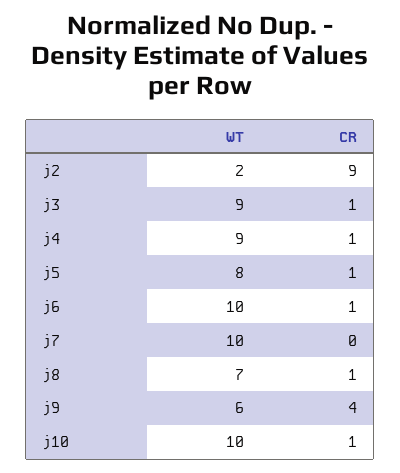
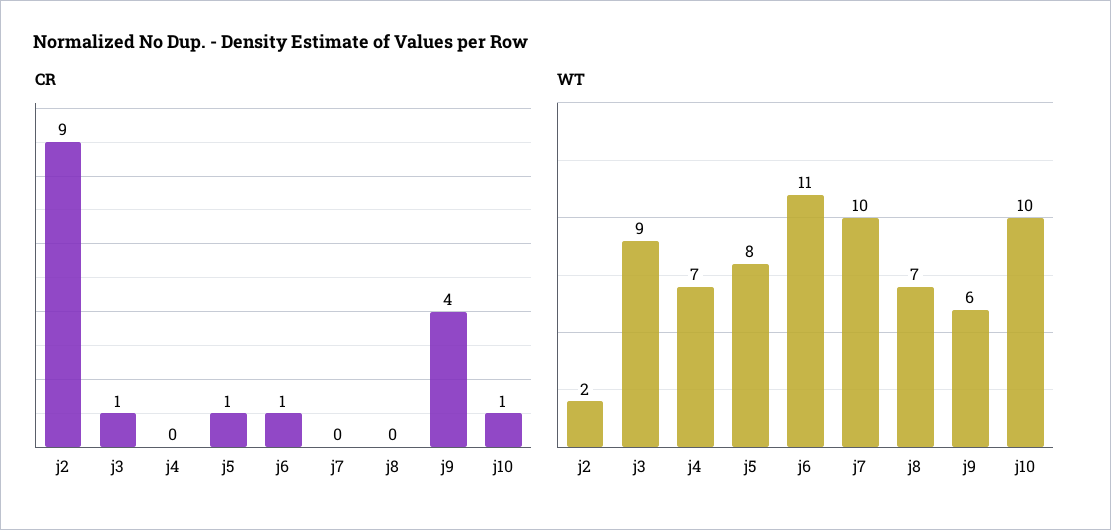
WT, j4: 9 -> 7
CR, j4: 1 -> 0
WT, j6: 10 -> 11
CR, j8: 1 -> 0

